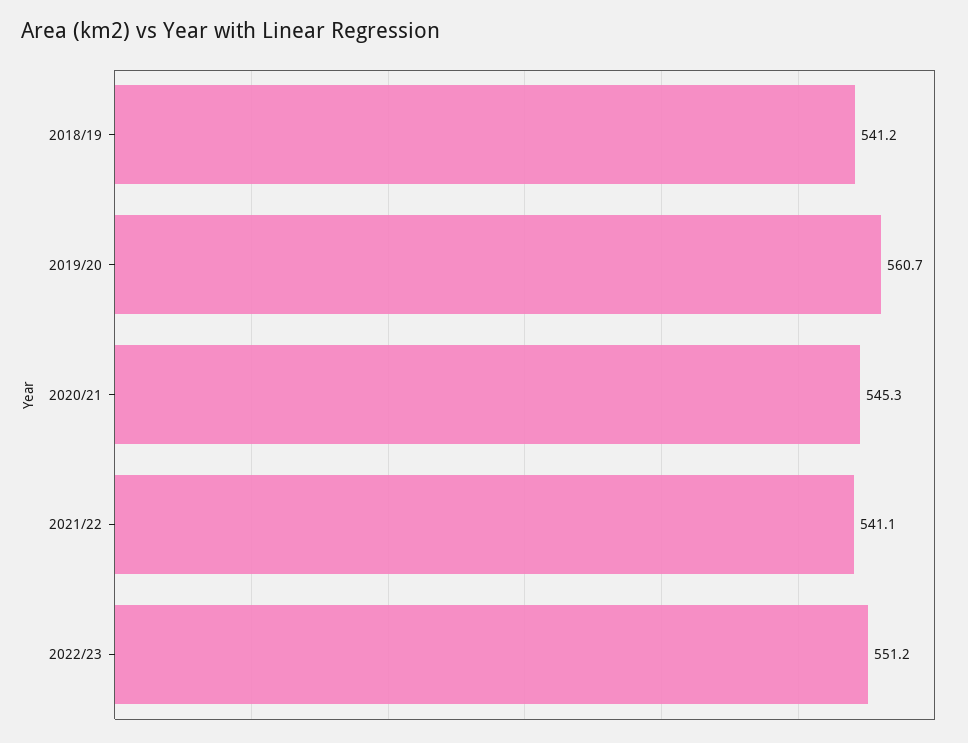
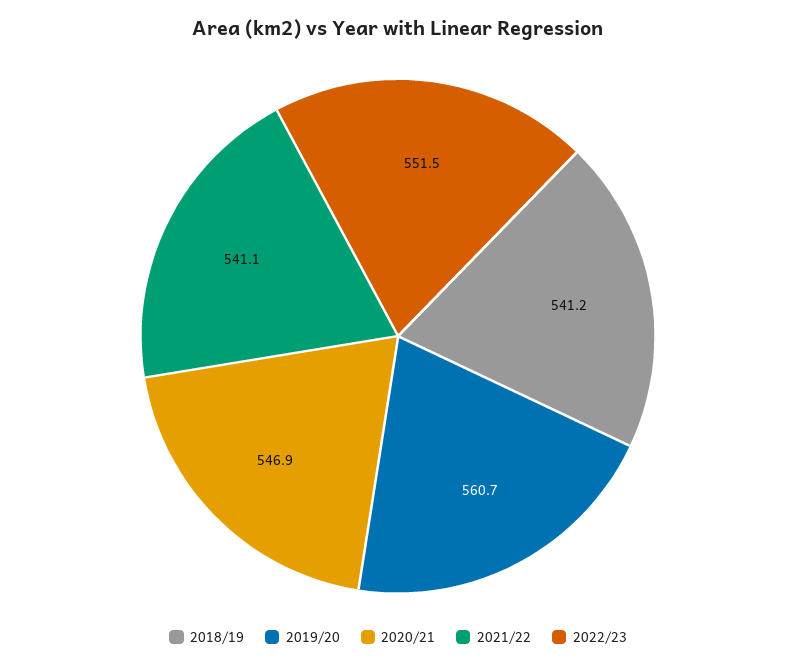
2020/21: 545.3 -> 546.9
2022/23: 551.2 -> 551.5

